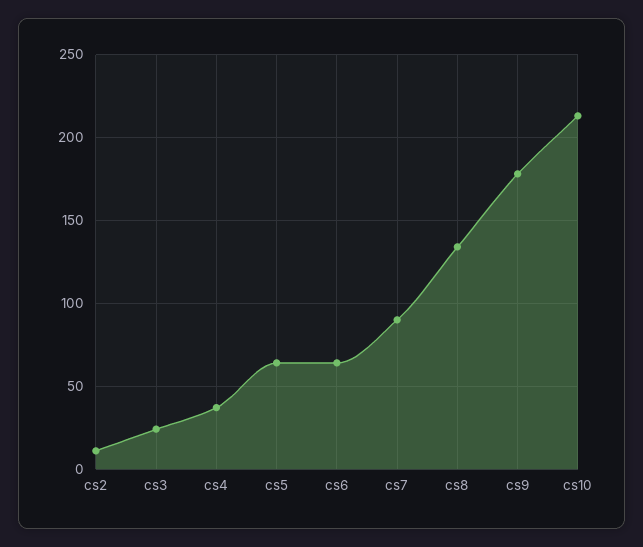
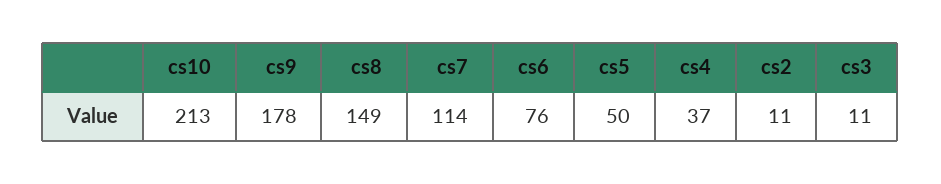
cs3: 25 -> 11
cs5: 65 -> 50
cs6: 65 -> 76
cs7: 90 -> 114
cs8: 135 -> 149

